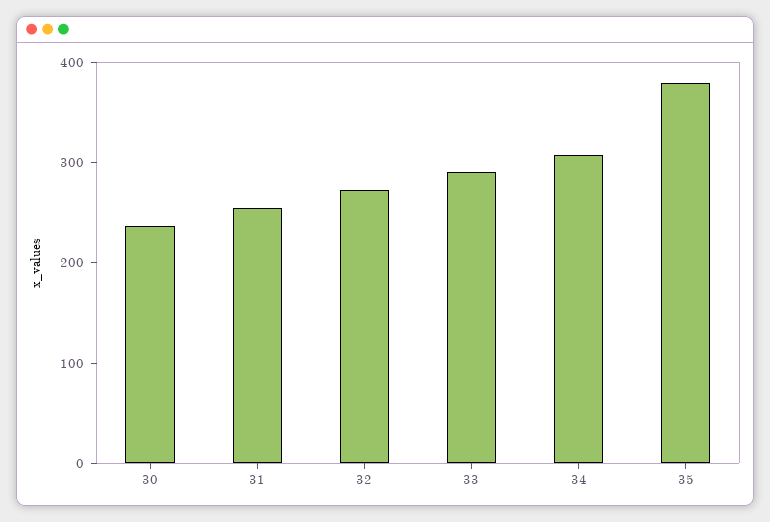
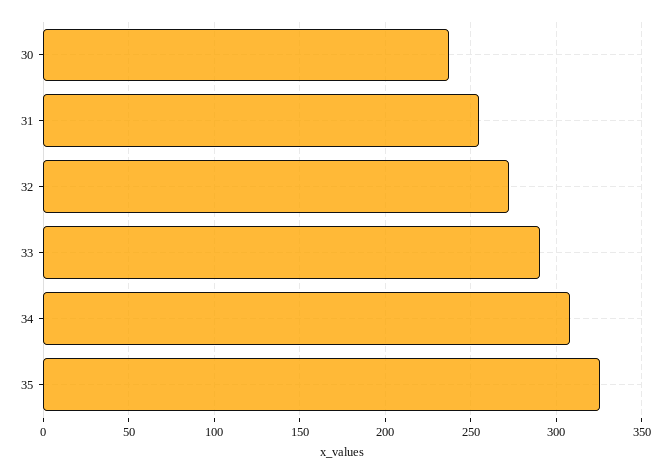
35: 380 -> 325

